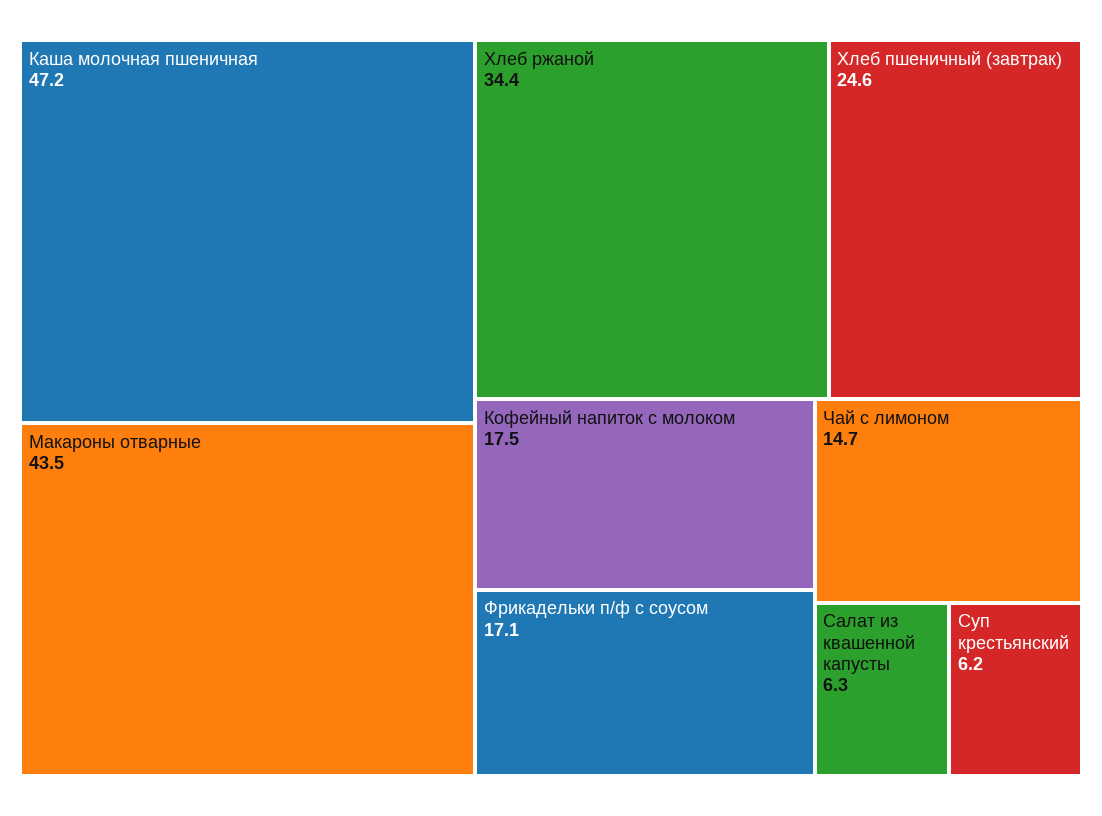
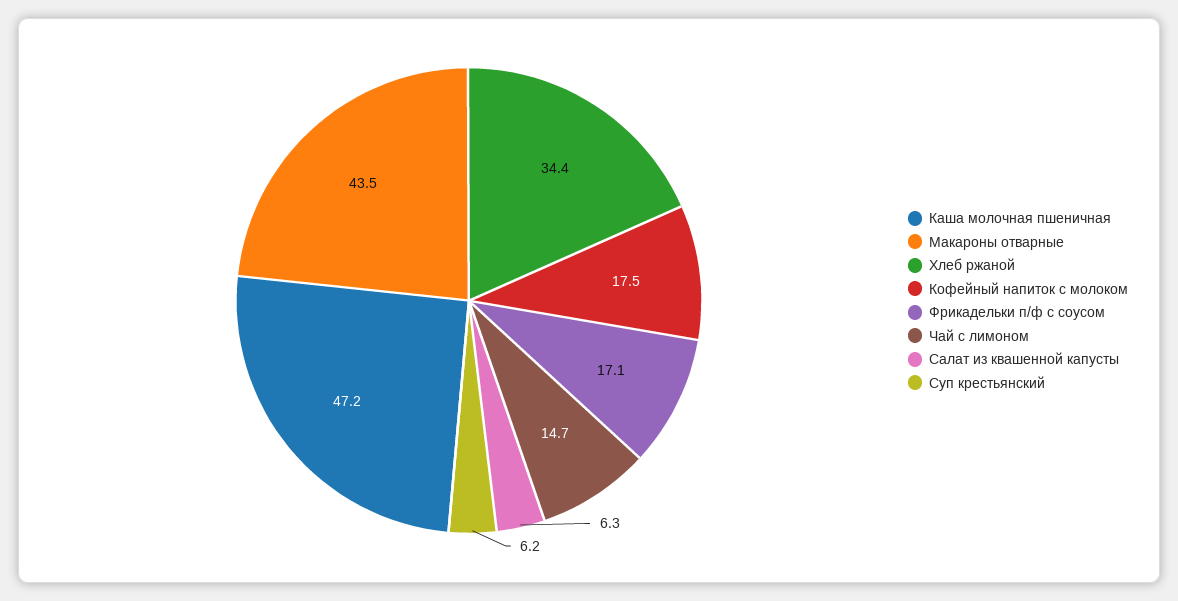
Хлеб пшеничный (завтрак): 24.6 -> none

